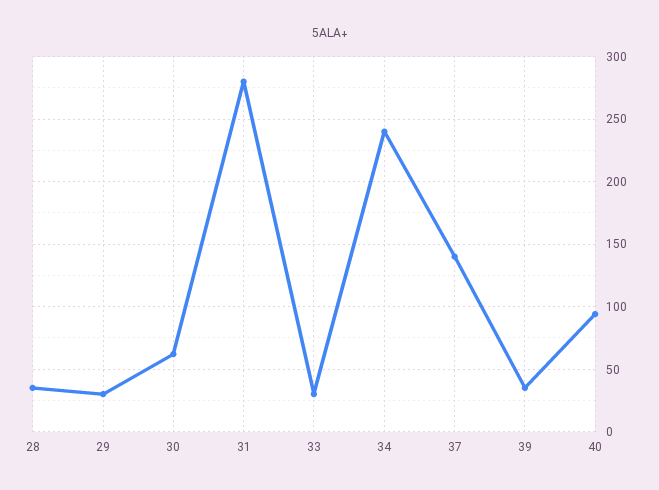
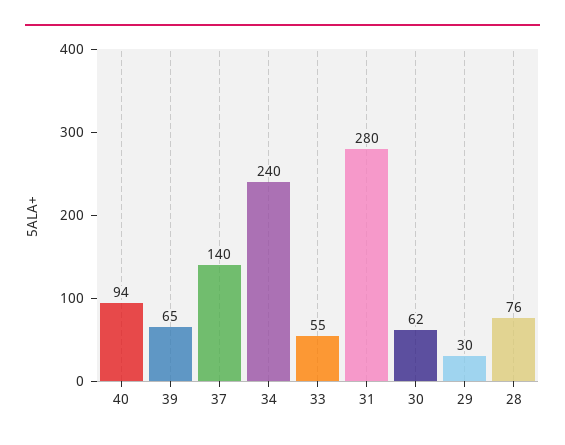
28: 35 -> 76
33: 30 -> 55
39: 35 -> 65

